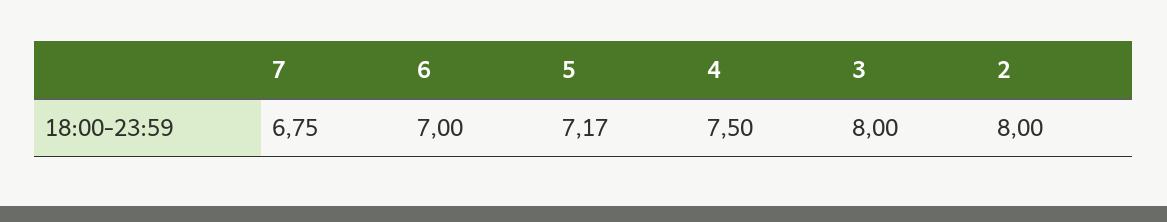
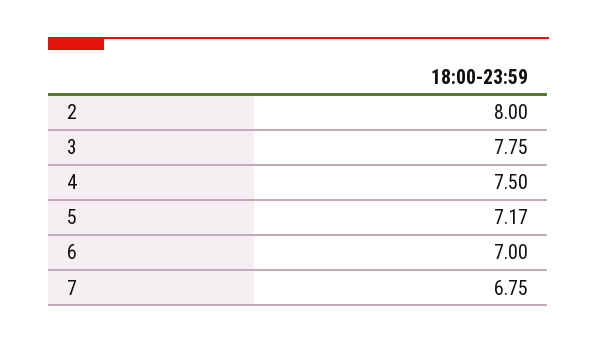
3: 8 -> 7.75

